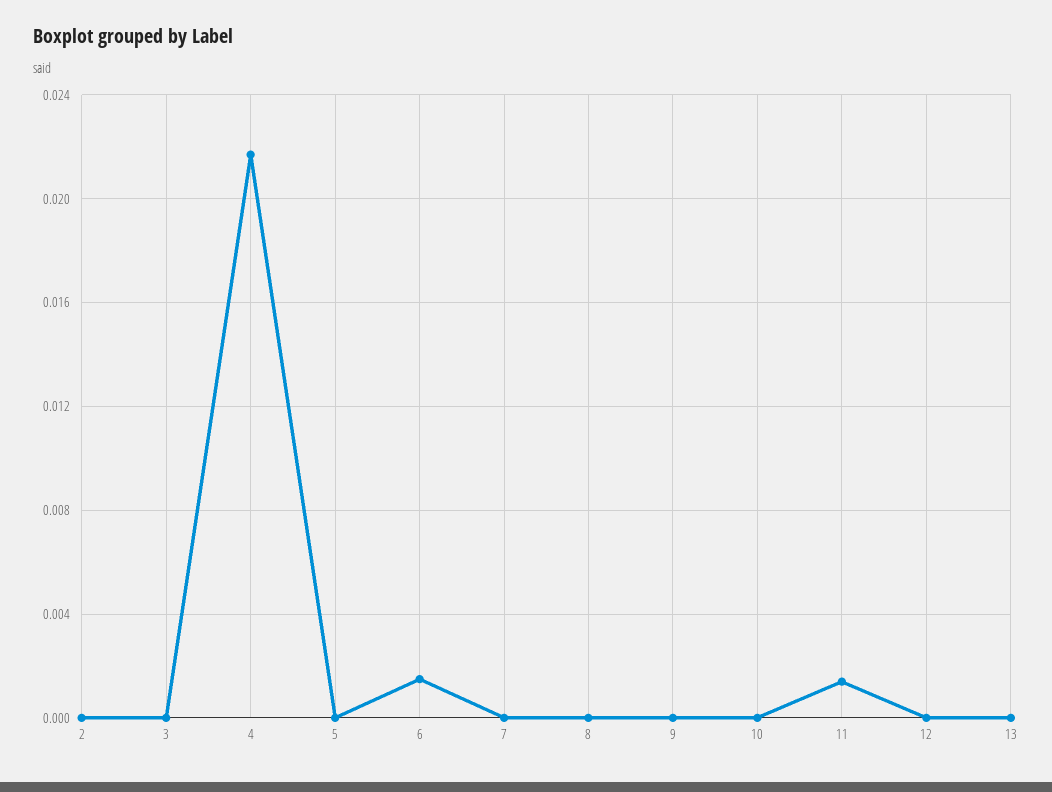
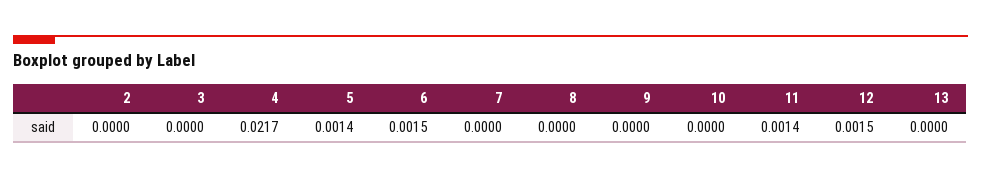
5: 0 -> 0.0014
12: 0 -> 0.0015

